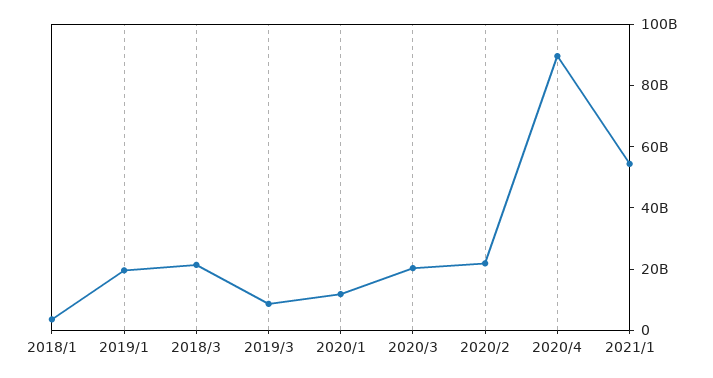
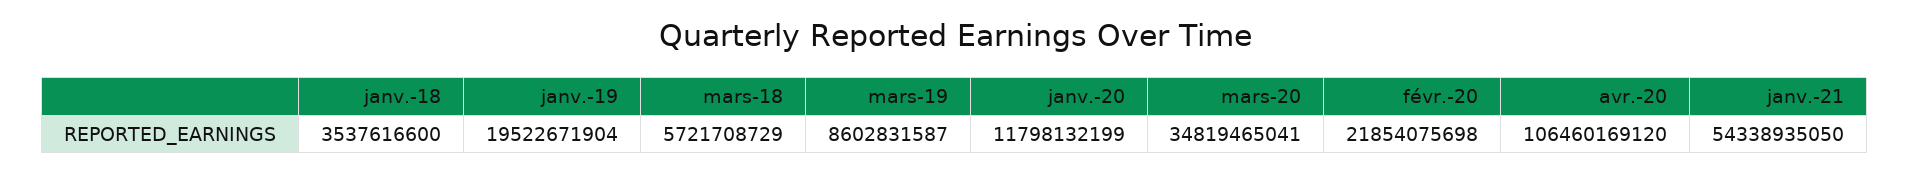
2018/3: 20000000000 -> 5721708729
2020/3: 20000000000 -> 34819465041
2020/4: 90000000000 -> 106460169120

